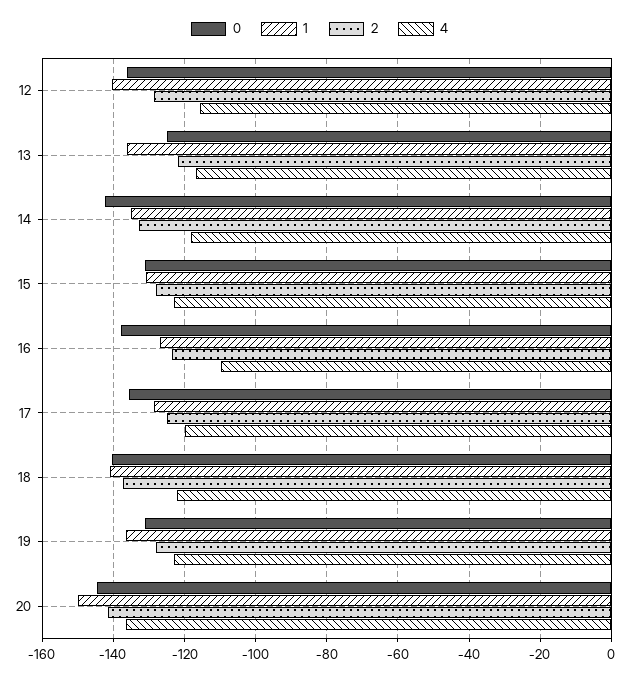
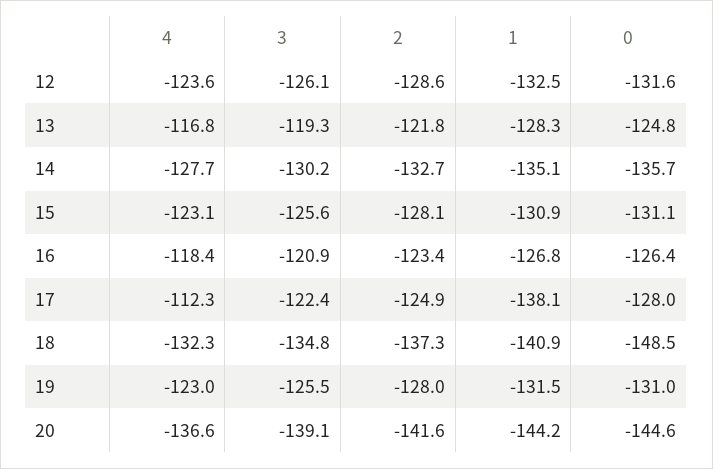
0, 12: -136 -> -131.6
1, 12: -140 -> -132.5
4, 12: -116 -> -123.6
1, 13: -136 -> -128.3
0, 14: -142 -> -135.7
4, 14: -118 -> -127.7
0, 16: -138 -> -126.4
4, 16: -110 -> -118.4
0, 17: -136 -> -128
1, 17: -128 -> -138.1
4, 17: -120 -> -112.3
0, 18: -140 -> -148.5
4, 18: -122 -> -132.3
1, 19: -136 -> -131.5
1, 20: -150 -> -144.2
3, 12: none -> -126.1
3, 13: none -> -119.3
3, 14: none -> -130.2
3, 15: none -> -125.6
3, 16: none -> -120.9
3, 17: none -> -122.4
3, 18: none -> -134.8
3, 19: none -> -125.5
3, 20: none -> -139.1

